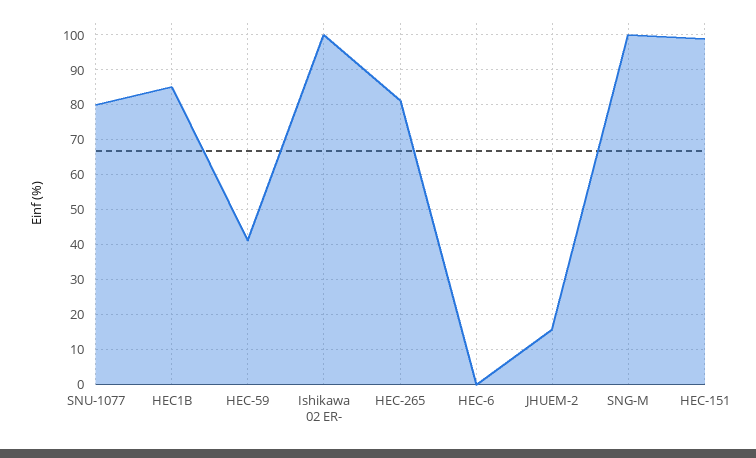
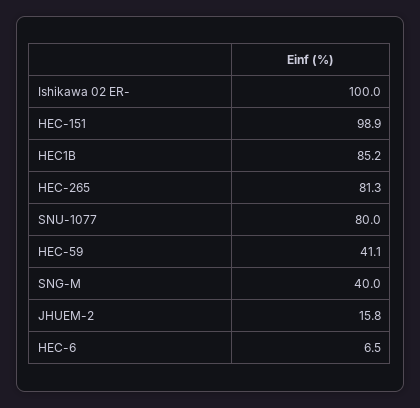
HEC-6: 0 -> 6.5
SNG-M: 100 -> 40

